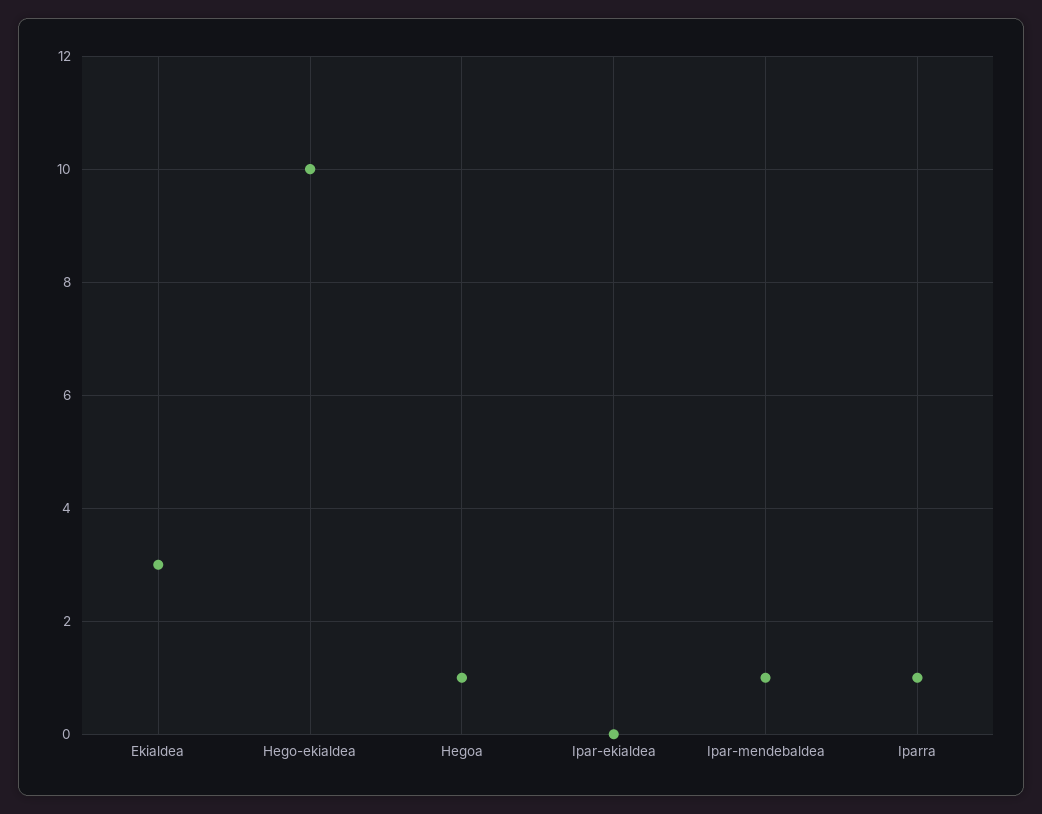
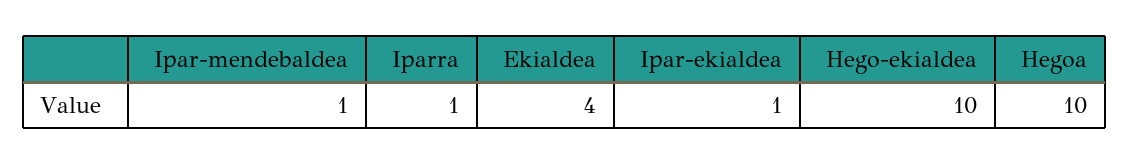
Ekialdea: 3 -> 4
Hegoa: 1 -> 10
Ipar-ekialdea: 0 -> 1

